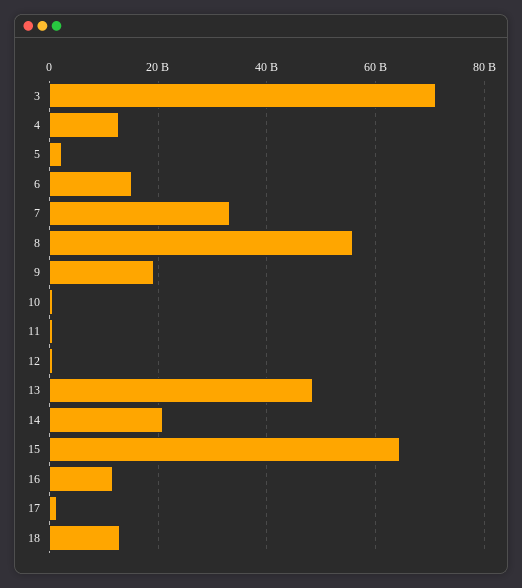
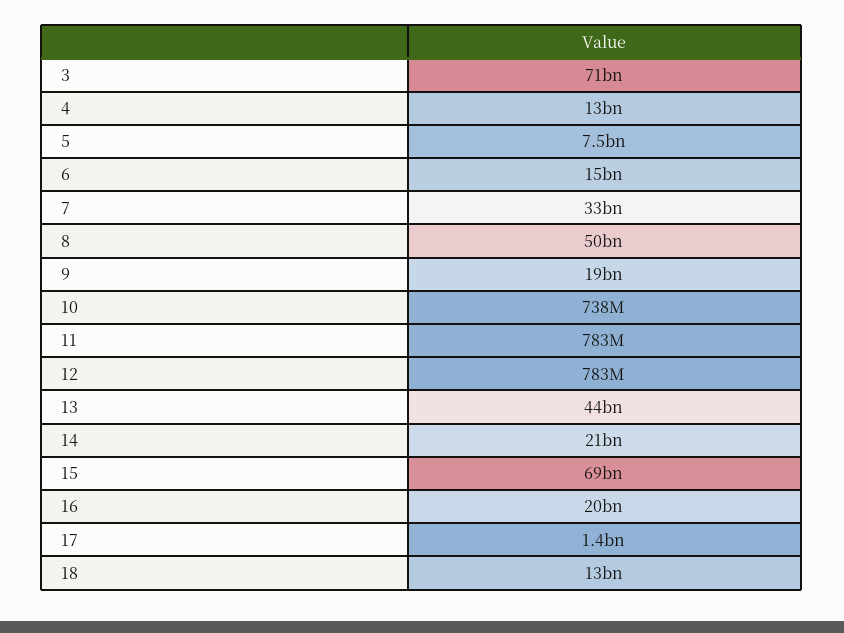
5: 2000000000 -> 7500000000
8: 56000000000 -> 50000000000
13: 48000000000 -> 44000000000
15: 64000000000 -> 69000000000
16: 12000000000 -> 20000000000

